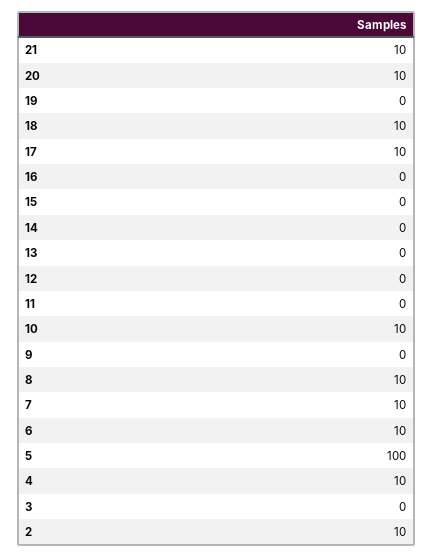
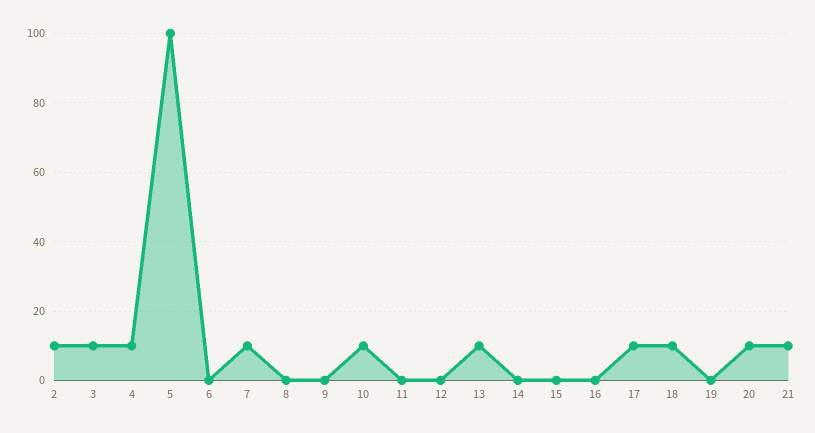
13: 0 -> 10
8: 10 -> 0
6: 10 -> 0
3: 0 -> 10

